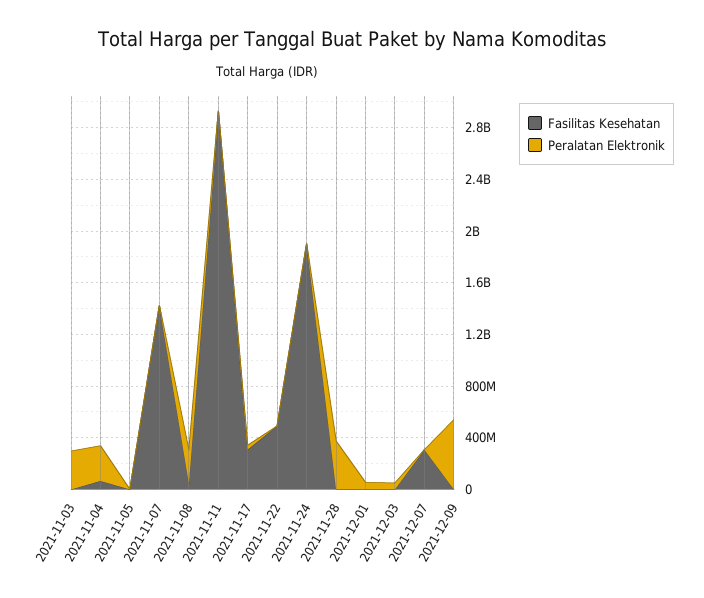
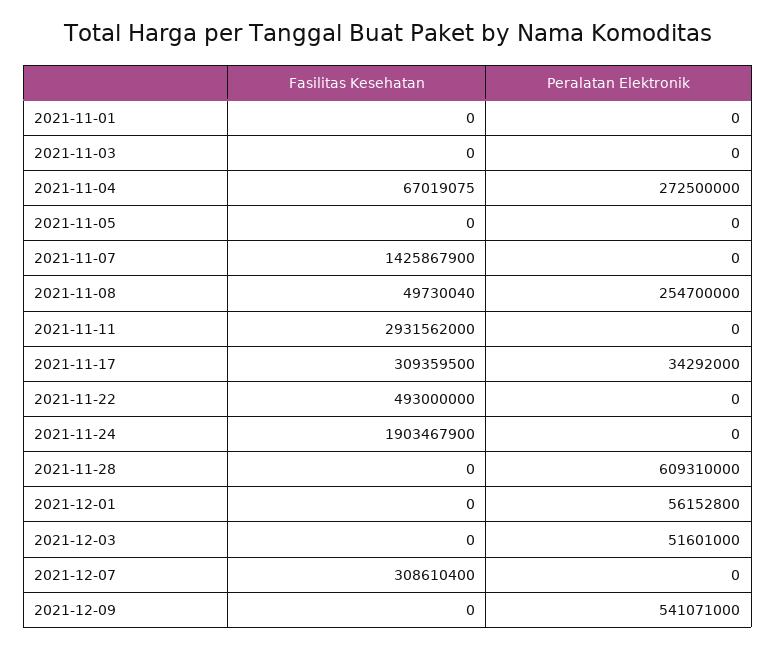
Peralatan Elektronik, 2021-11-03: 300000000 -> 0
Peralatan Elektronik, 2021-11-28: 400000000 -> 609310000
Fasilitas Kesehatan, 2021-11-01: none -> 0
Peralatan Elektronik, 2021-11-01: none -> 0

